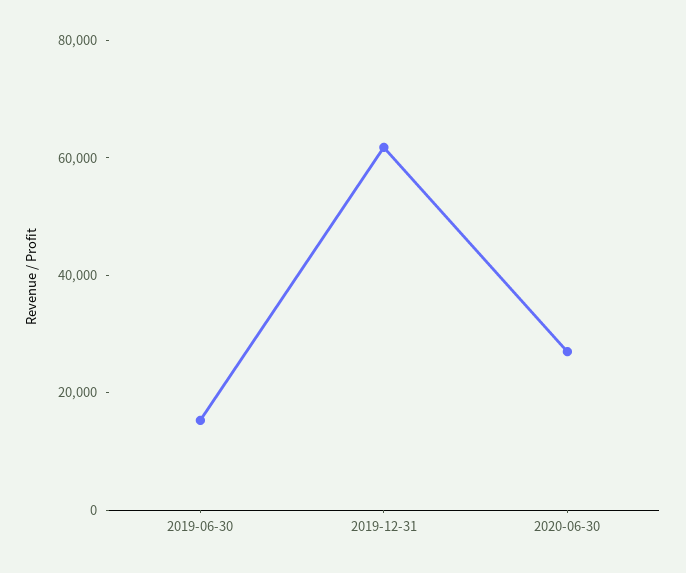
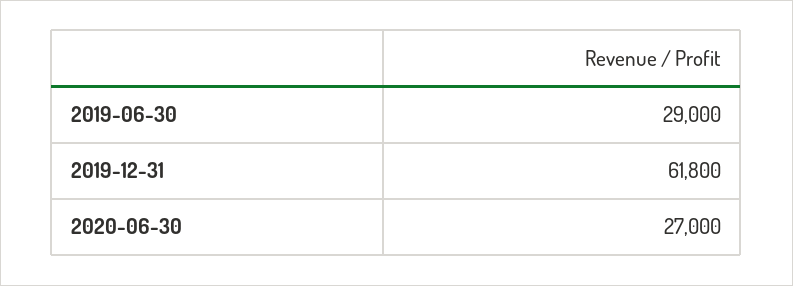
2019-06-30: 15000 -> 29000

